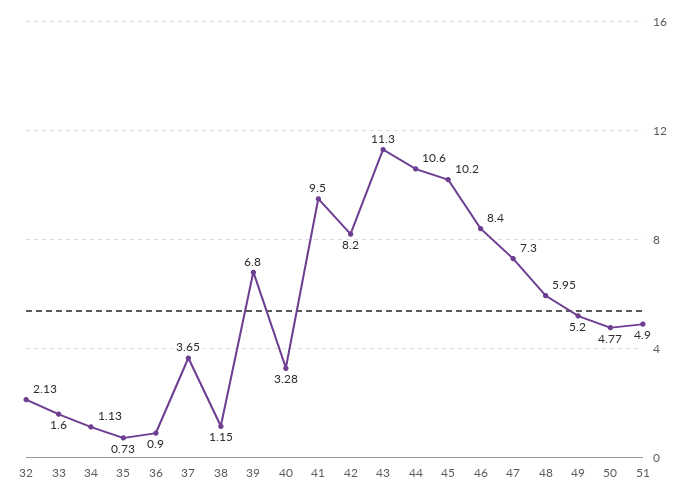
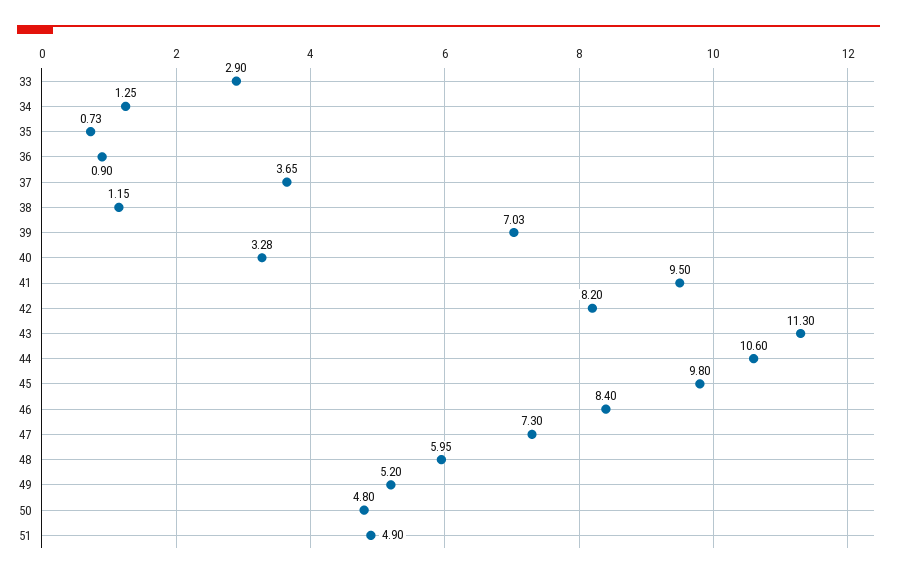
32: 2.13 -> none
33: 1.6 -> 2.9
34: 1.13 -> 1.25
39: 6.8 -> 7.03
45: 10.2 -> 9.8
50: 4.77 -> 4.8

